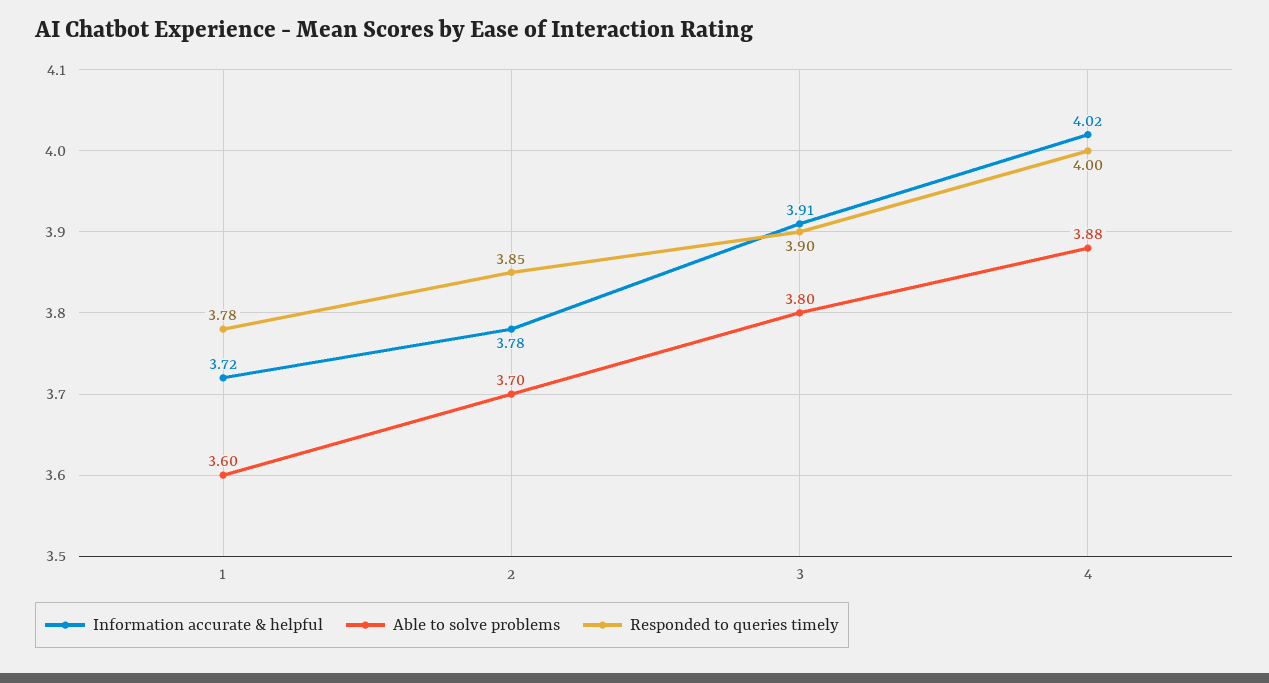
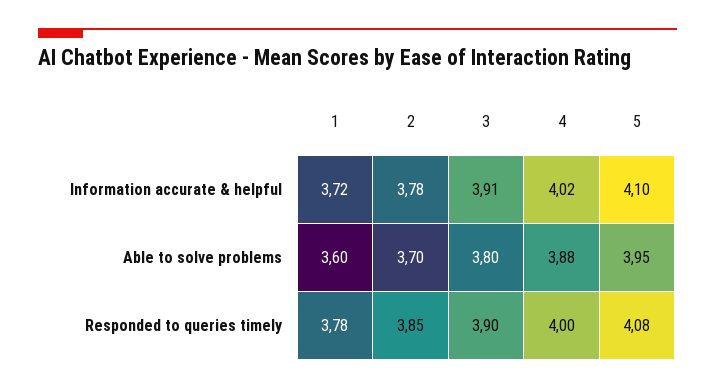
Information accurate & helpful, 5: none -> 4.1
Able to solve problems, 5: none -> 3.95
Responded to queries timely, 5: none -> 4.08

